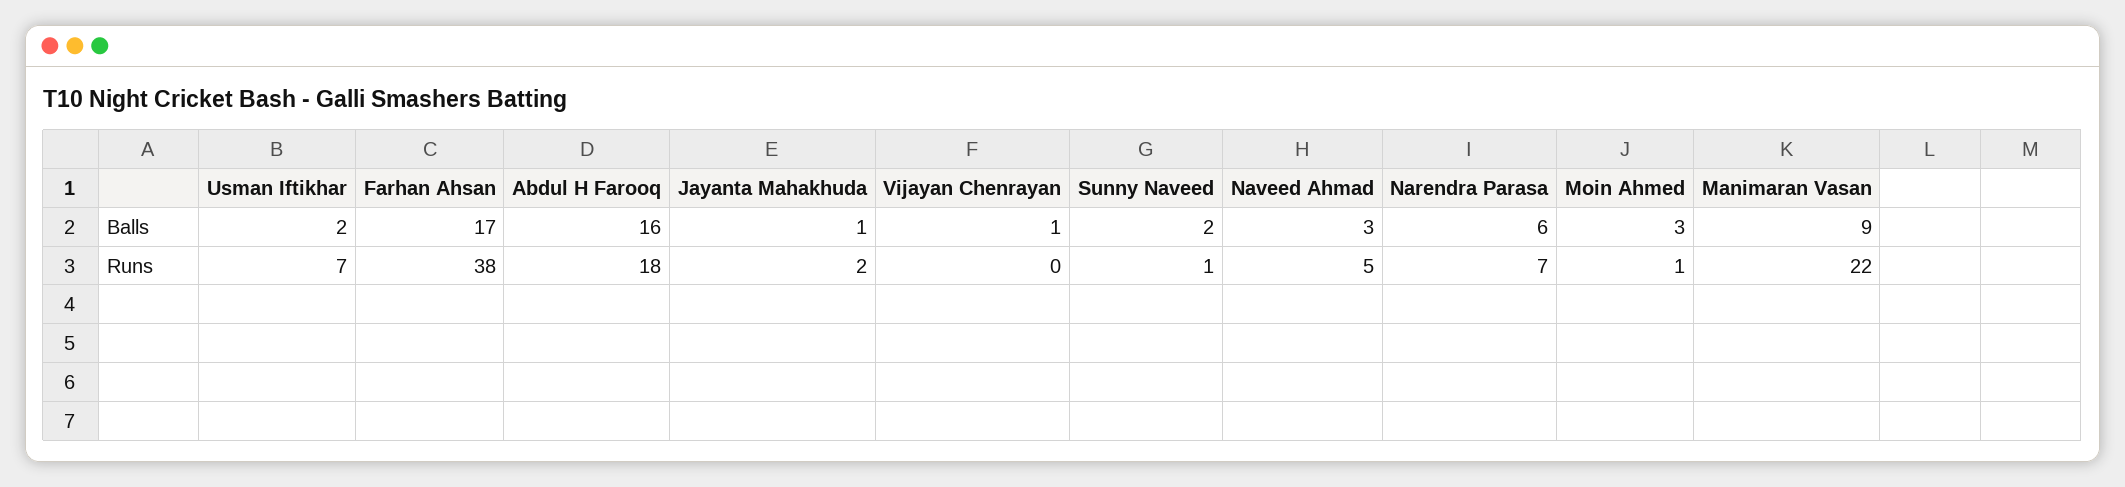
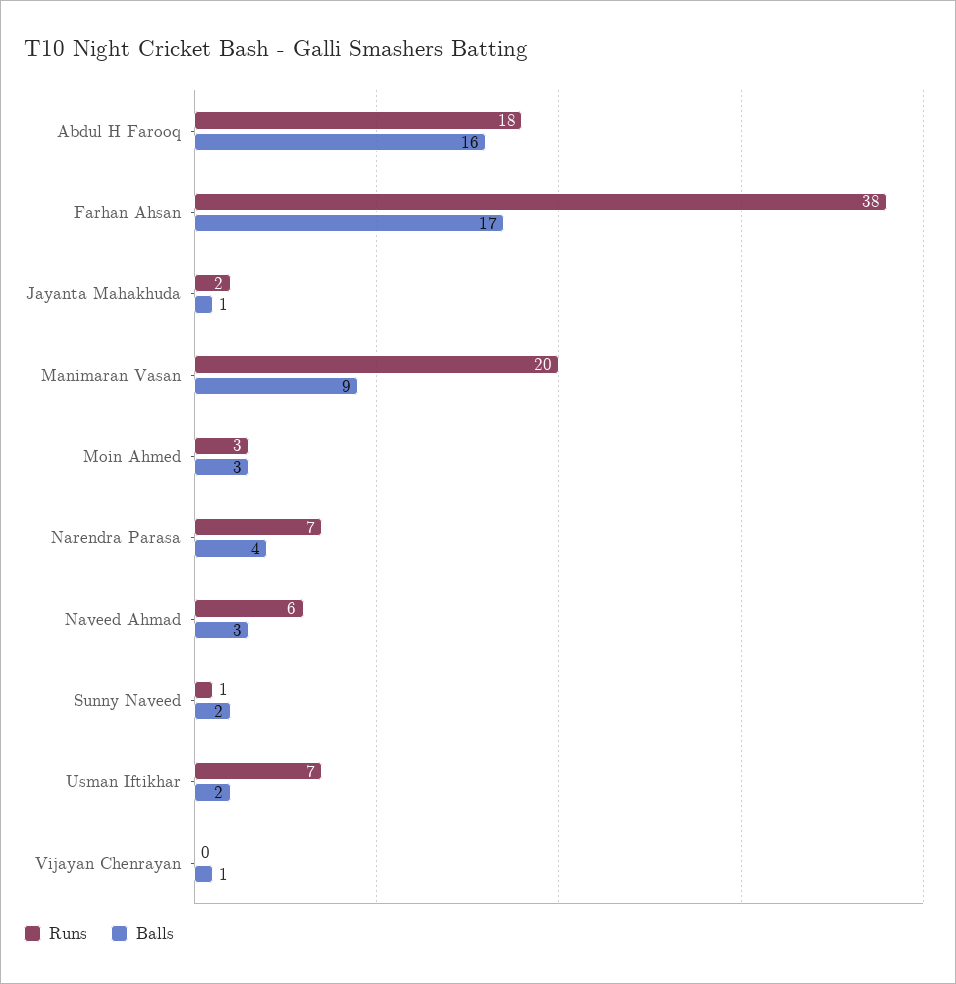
Balls, Narendra Parasa: 6 -> 4
Runs, Naveed Ahmad: 5 -> 6
Runs, Moin Ahmed: 1 -> 3
Runs, Manimaran Vasan: 22 -> 20

